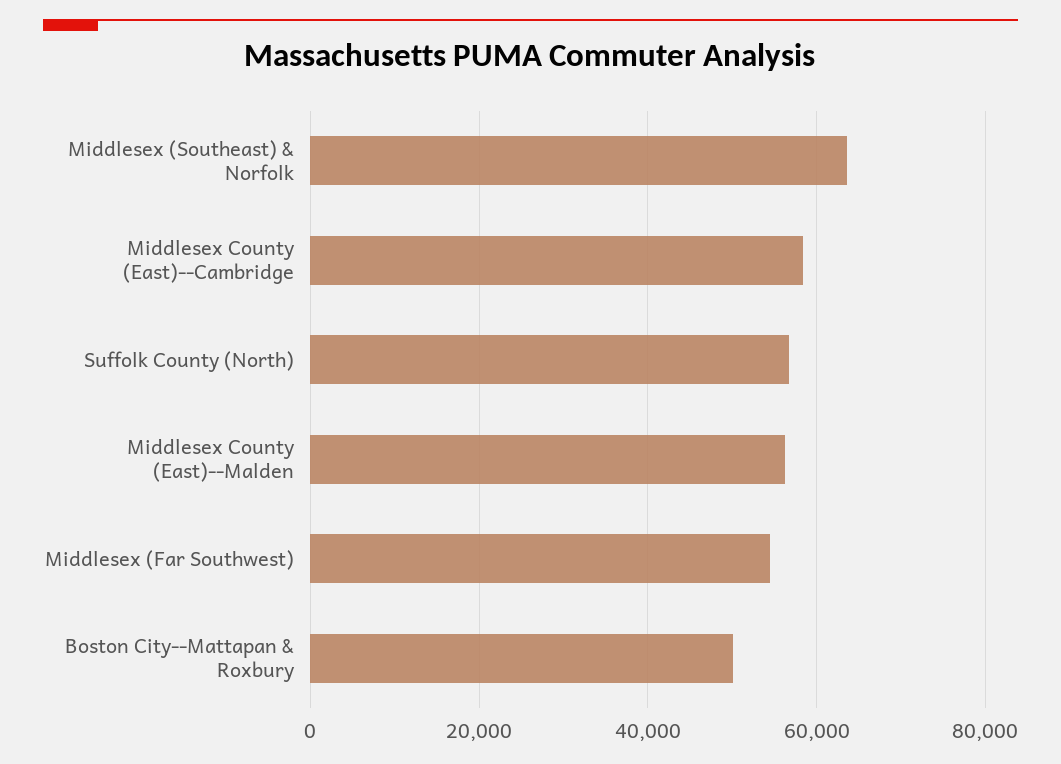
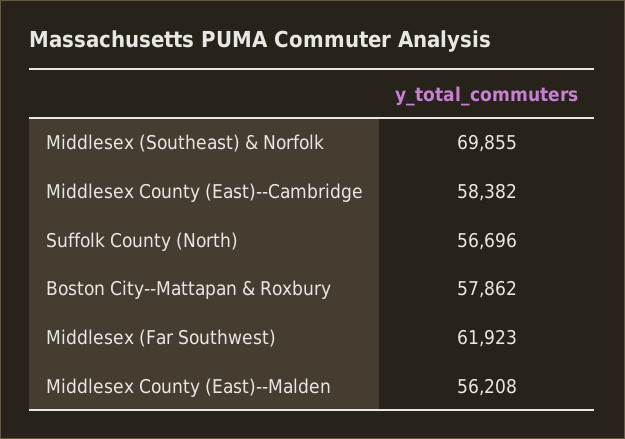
Middlesex (Southeast) & Norfolk: 64000 -> 69855
Middlesex (Far Southwest): 54000 -> 61923
Boston City--Mattapan & Roxbury: 50000 -> 57862

